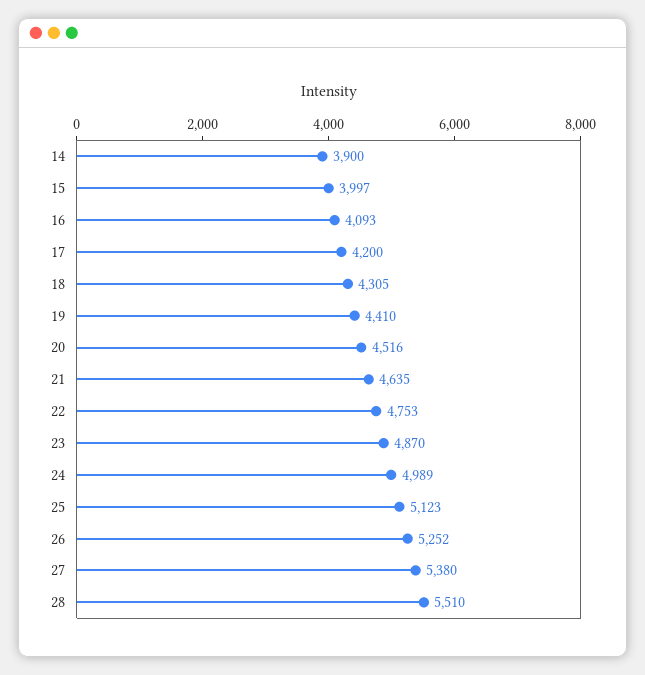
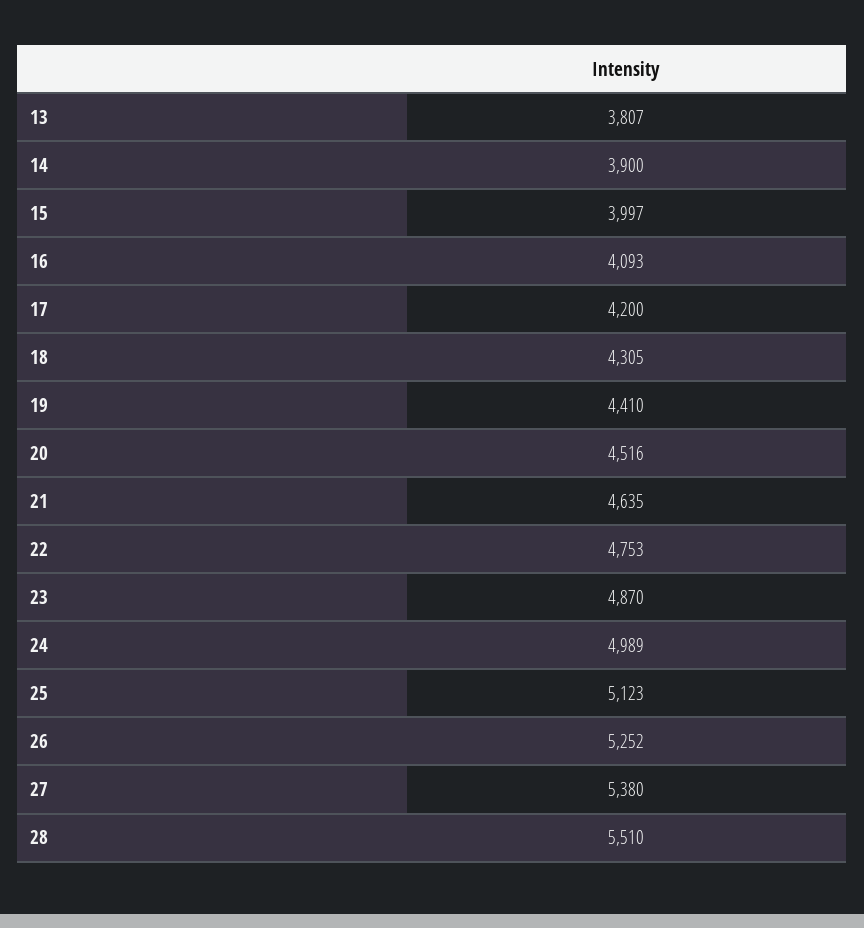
13: none -> 3807

